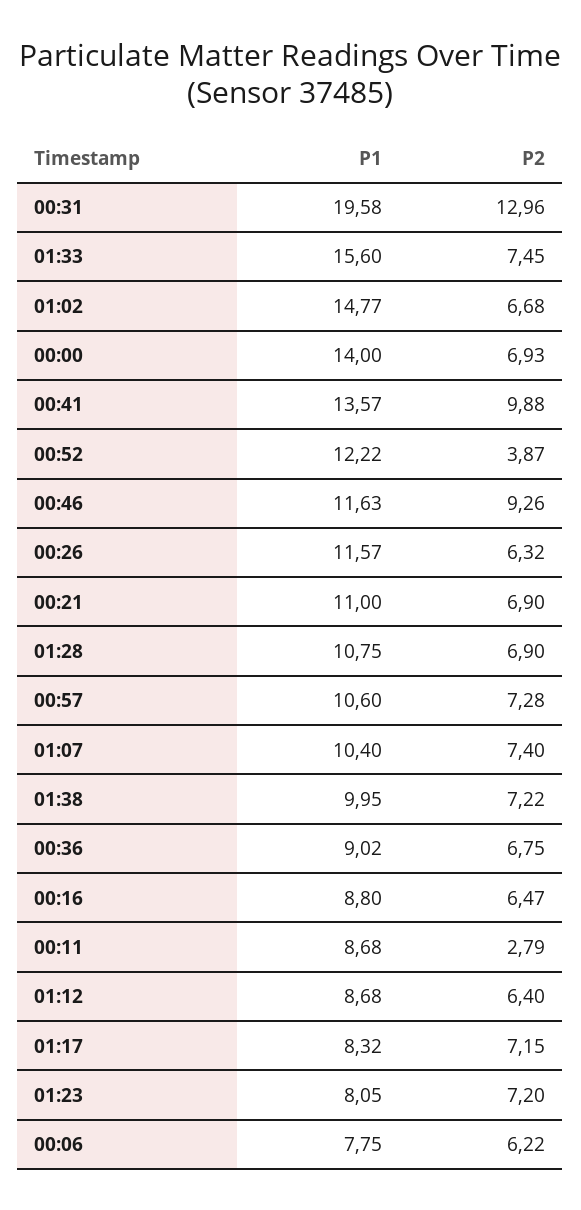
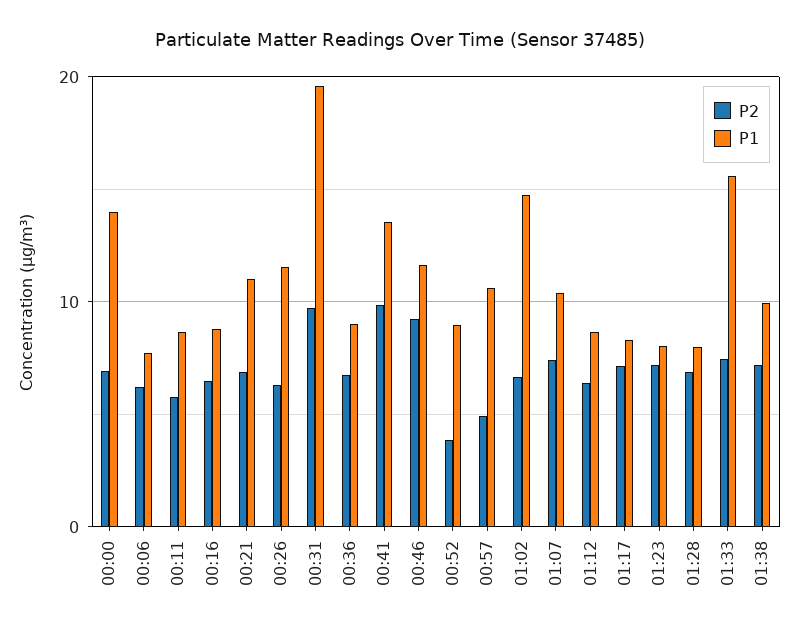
P2, 00:31: 12.96 -> 10
P1, 00:52: 12.22 -> 9
P1, 01:28: 10.75 -> 8
P2, 00:57: 7.28 -> 5
P2, 00:11: 2.79 -> 6

